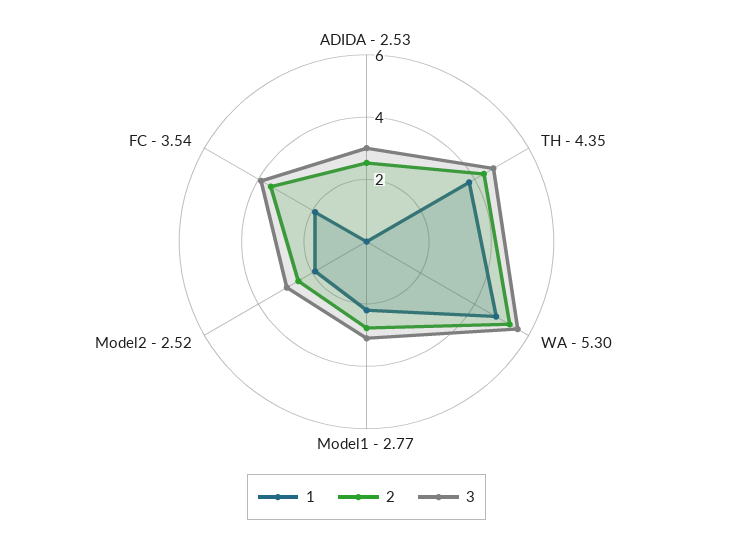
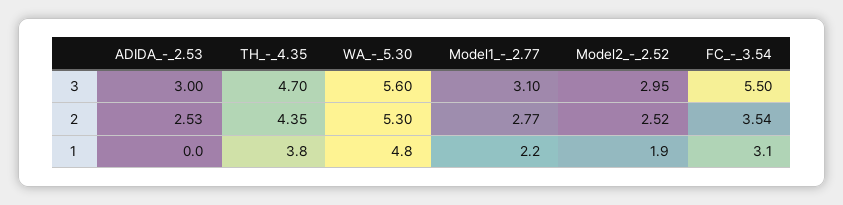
1, FC - 3.54: 2 -> 3.1
3, FC - 3.54: 4 -> 5.5

